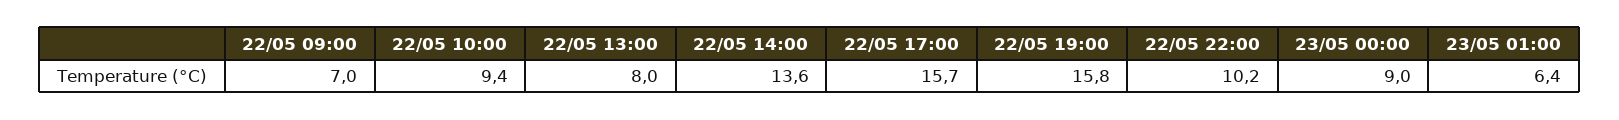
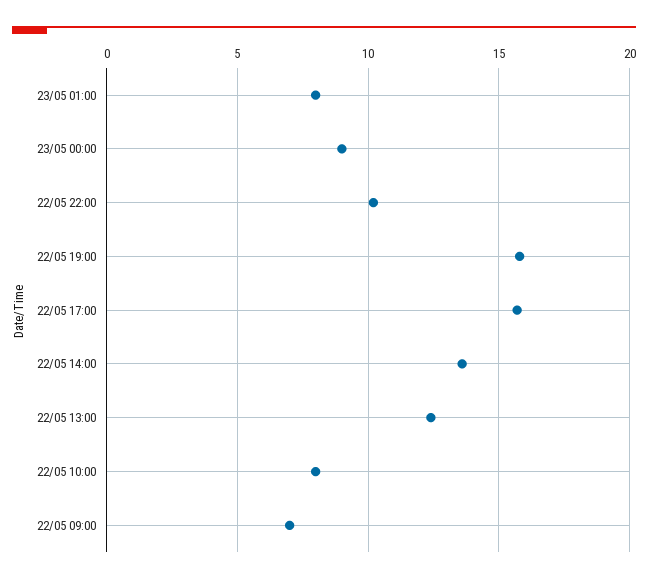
22/05 10:00: 9.4 -> 8
22/05 13:00: 8 -> 12.5
23/05 01:00: 6.4 -> 8

